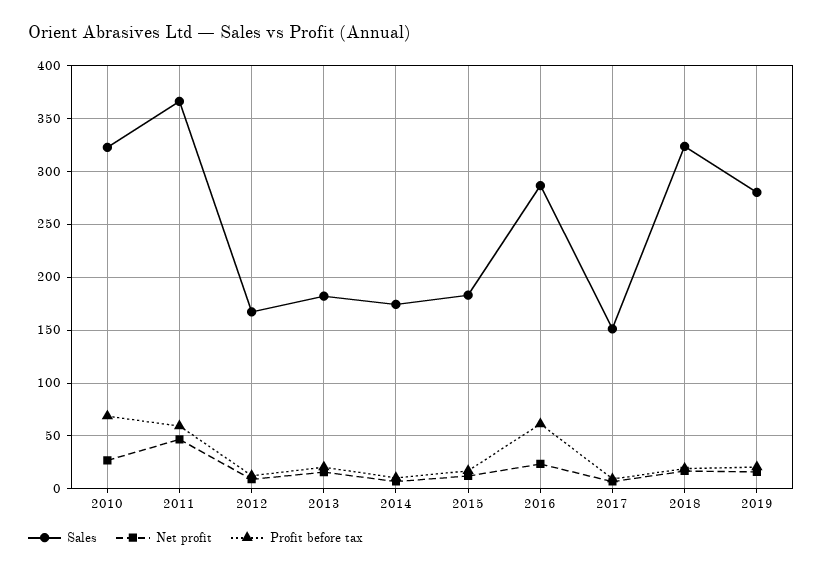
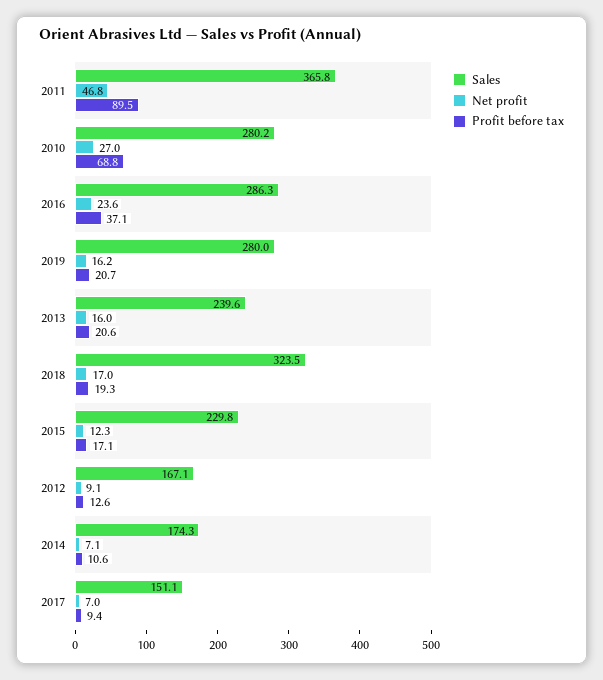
Sales, 2010: 320 -> 280.2
Profit before tax, 2011: 60 -> 89.5
Sales, 2013: 180 -> 239.6
Sales, 2015: 180 -> 229.8
Profit before tax, 2016: 60 -> 37.1

